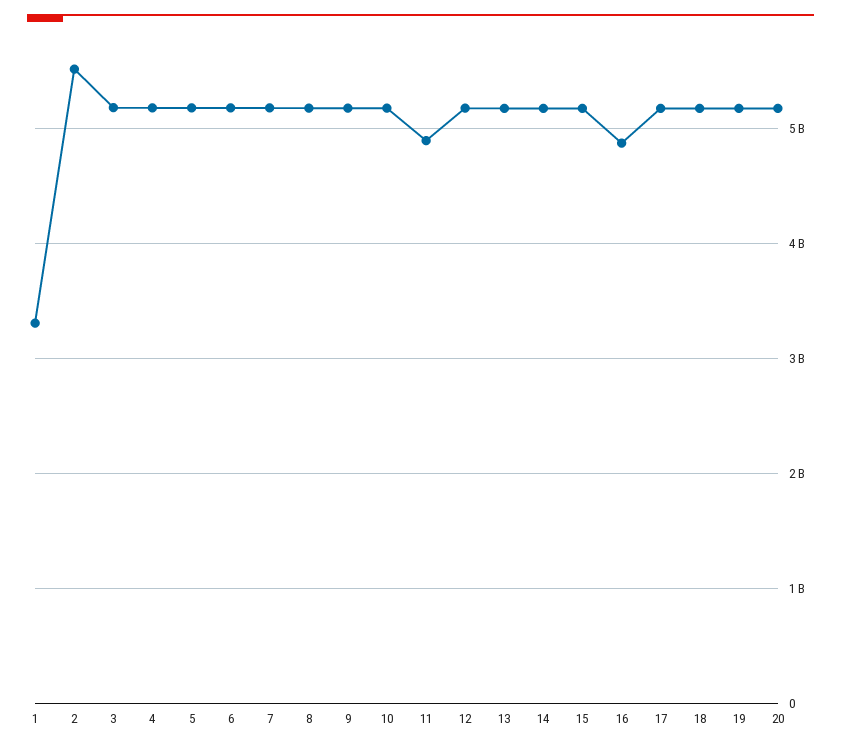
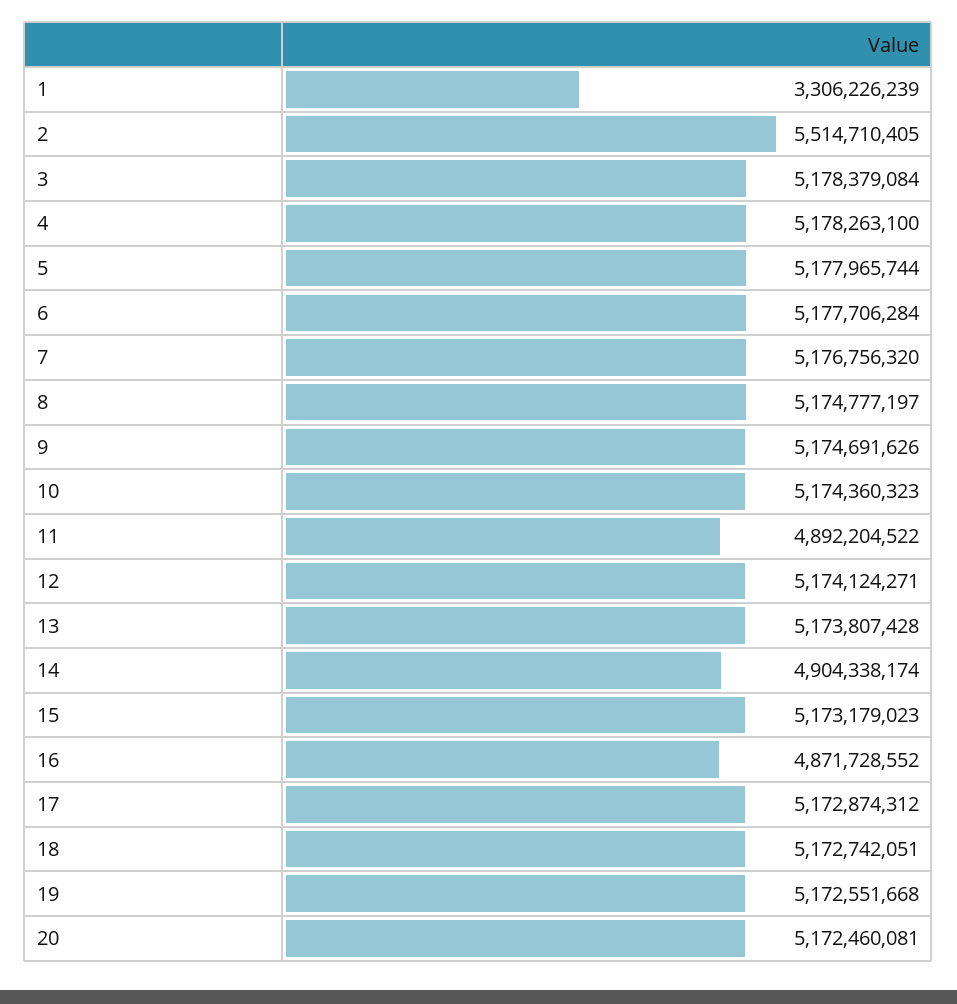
14: 5200000000 -> 4904338174

